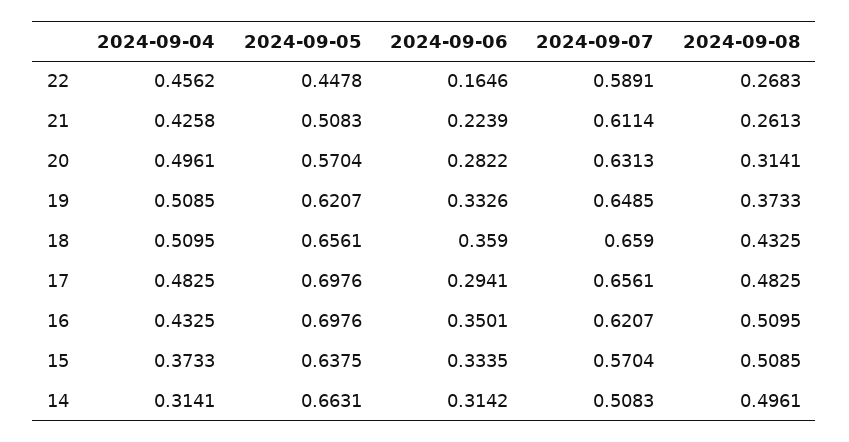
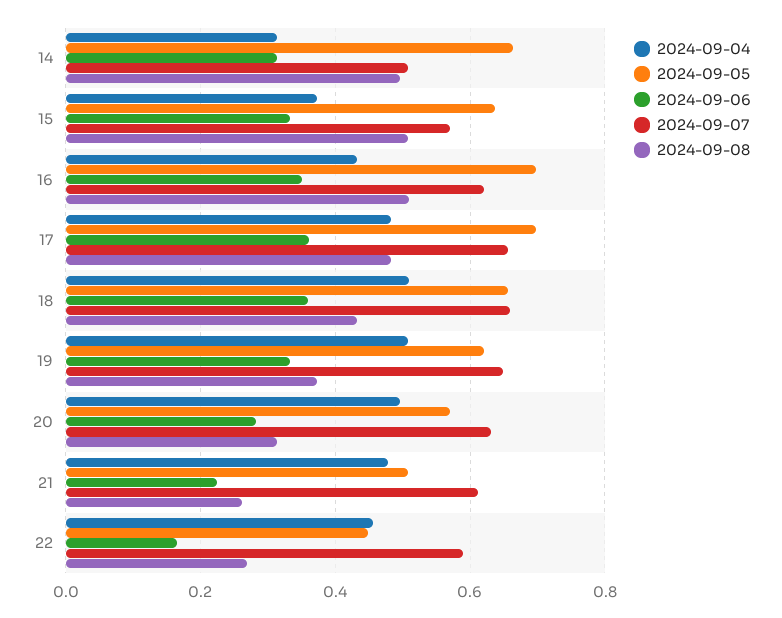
2024-09-04, 21: 0.4258 -> 0.48
2024-09-06, 17: 0.2941 -> 0.36

